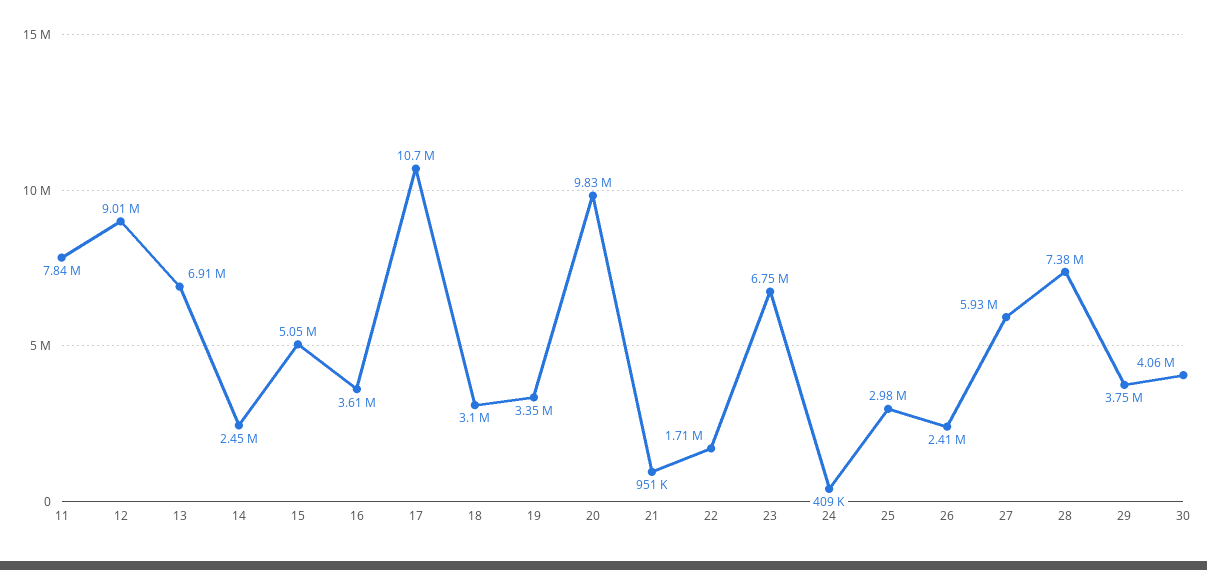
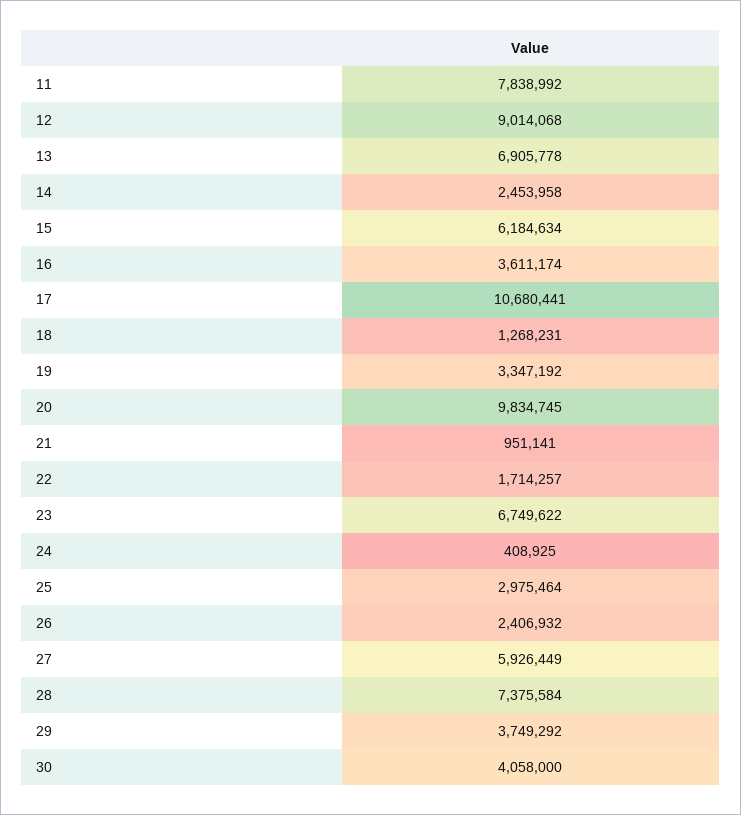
15: 5050000 -> 6184634
18: 3100000 -> 1268231

